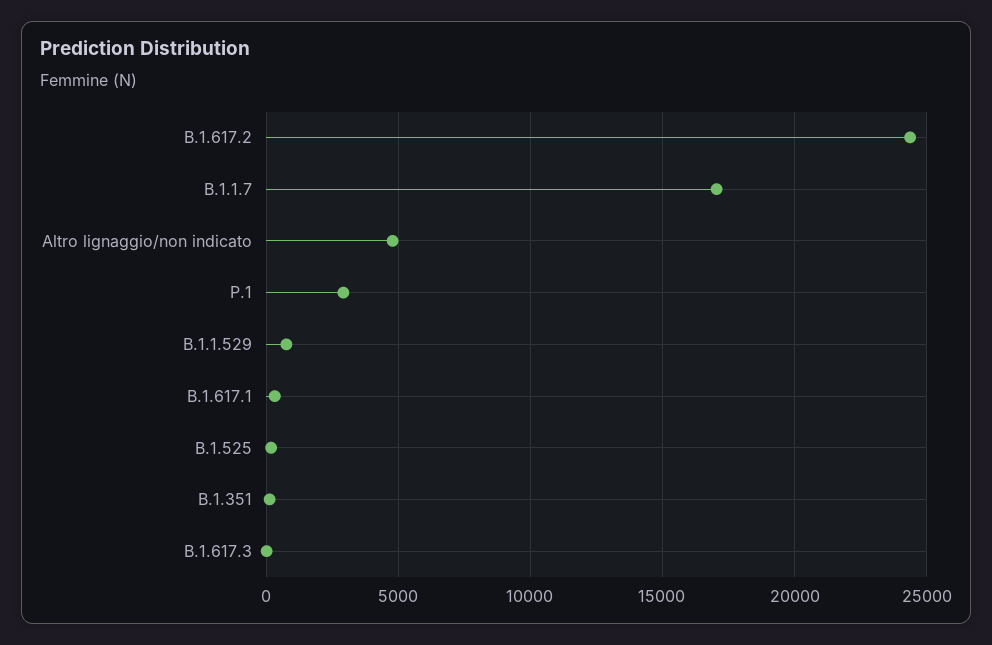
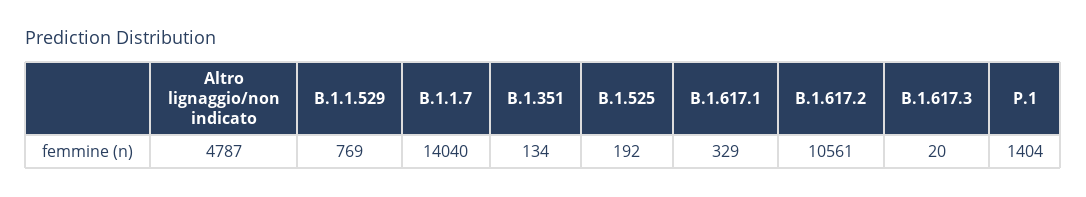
B.1.617.2: 24500 -> 10561
B.1.1.7: 17000 -> 14040
P.1: 3000 -> 1404

